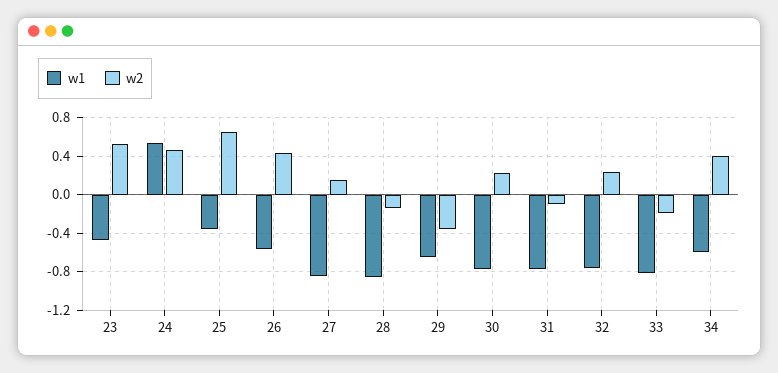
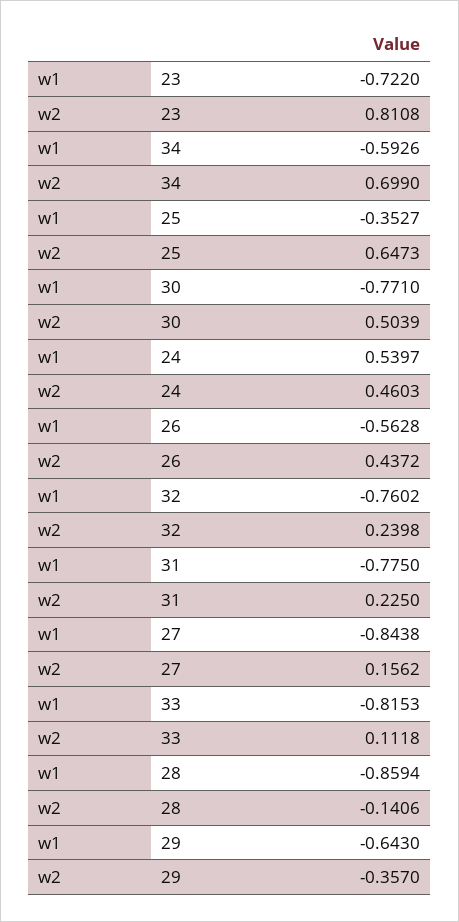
w1, 23: -0.5 -> -0.722
w2, 23: 0.5 -> 0.8108
w2, 30: 0.2 -> 0.5039
w2, 31: -0.1 -> 0.225
w2, 33: -0.2 -> 0.1118
w2, 34: 0.4 -> 0.699

